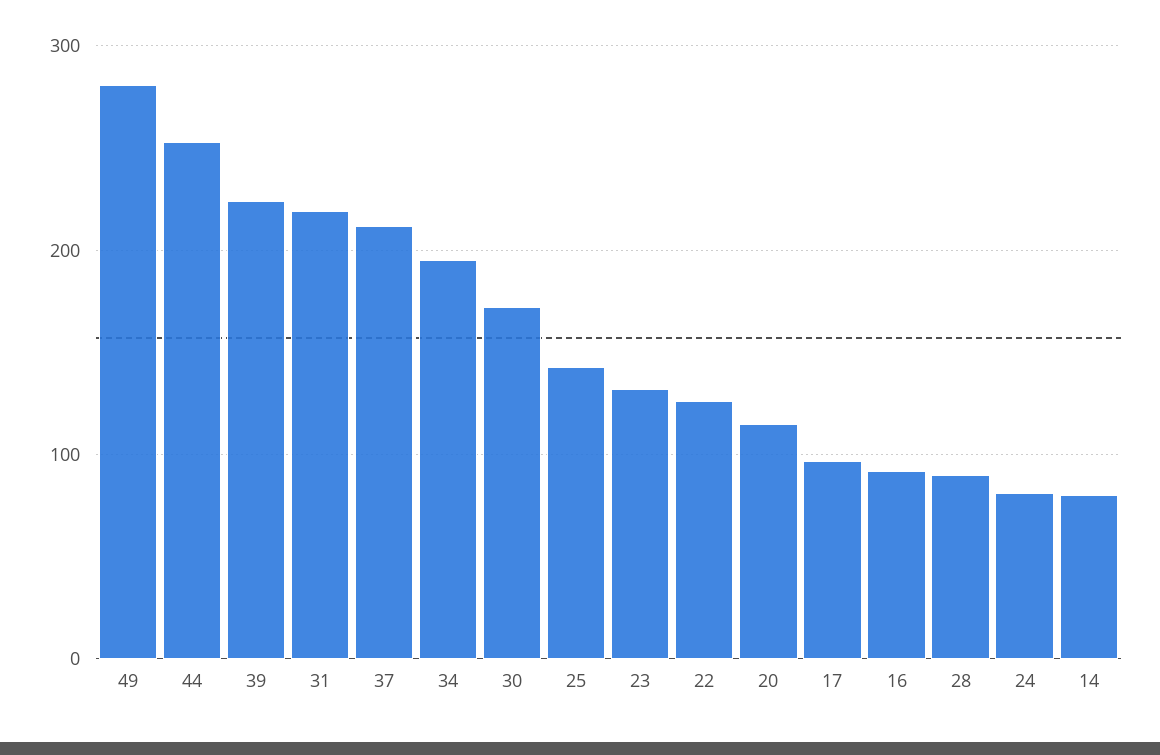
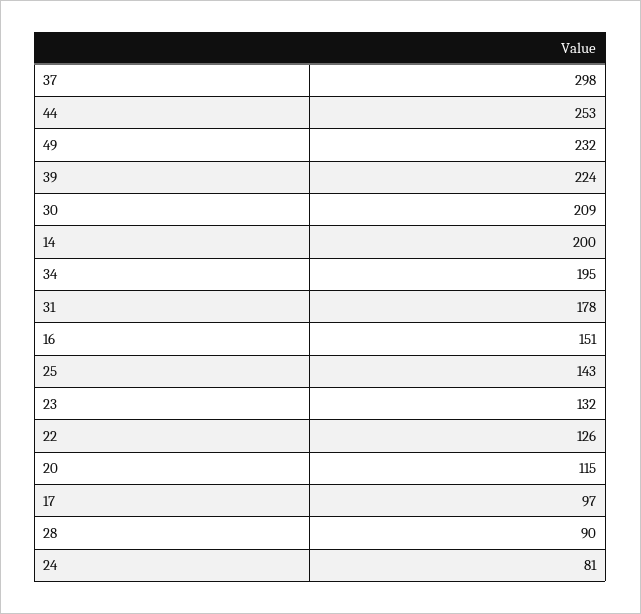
49: 280 -> 232
31: 220 -> 178
37: 210 -> 298
30: 170 -> 209
16: 90 -> 151
14: 80 -> 200

